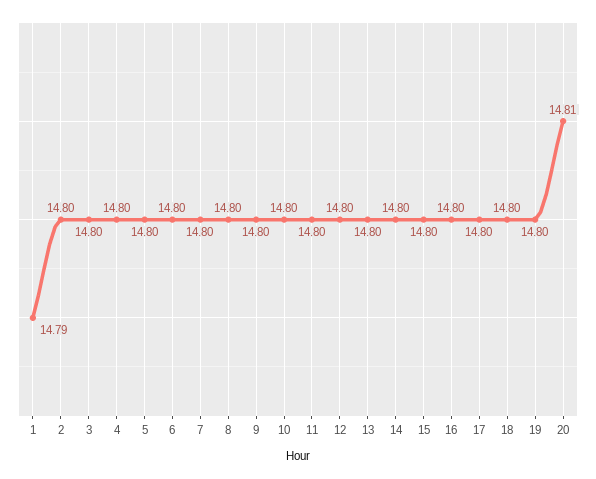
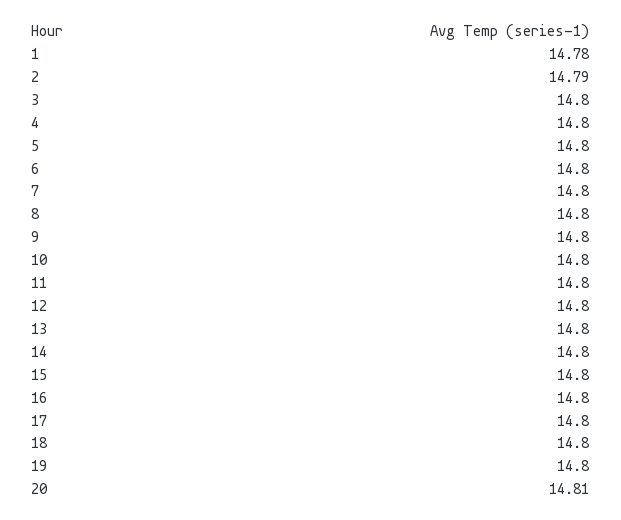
1: 14.79 -> 14.78
2: 14.8 -> 14.79

